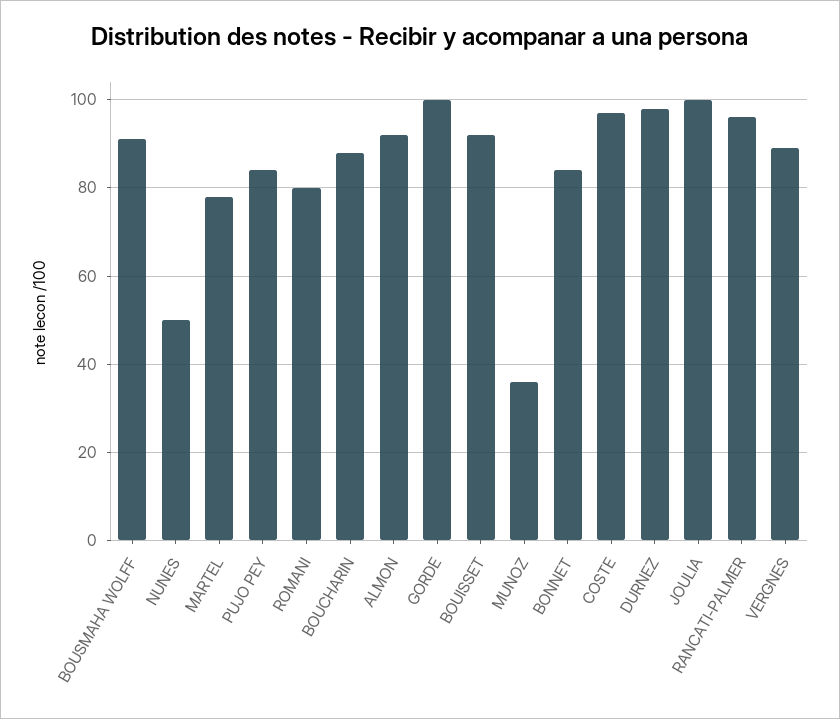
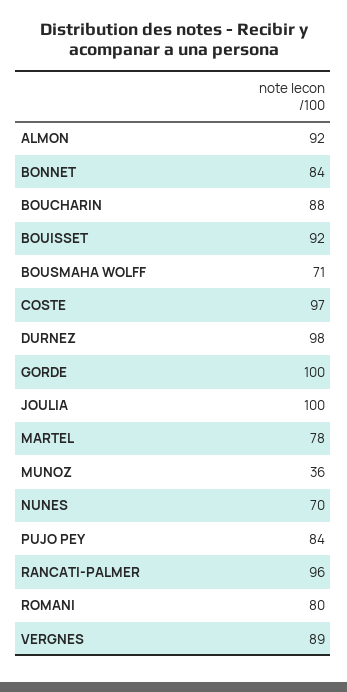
BOUSMAHA WOLFF: 90 -> 71
NUNES: 50 -> 70

